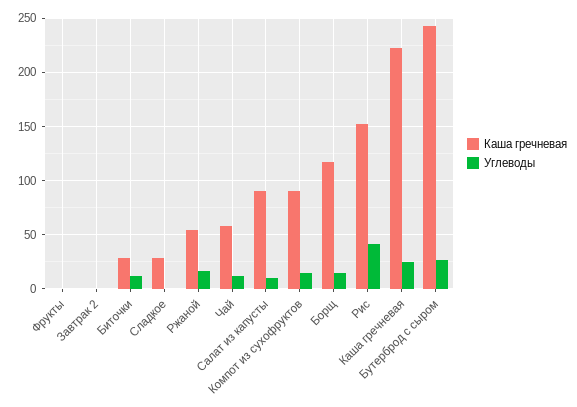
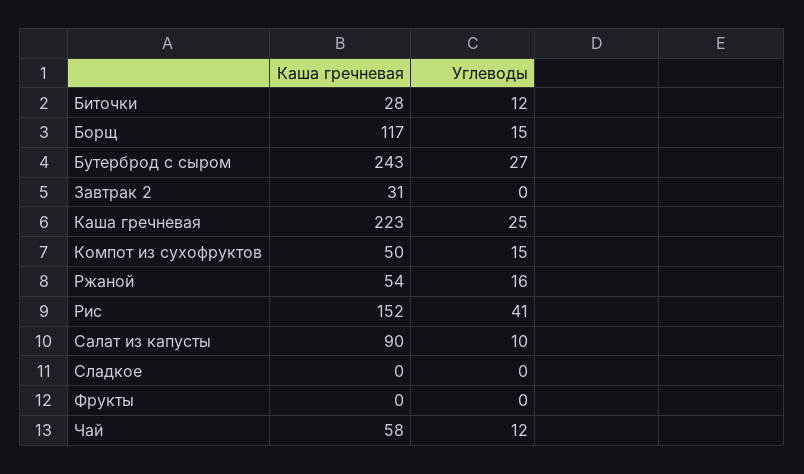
Каша гречневая, Завтрак 2: 0 -> 31
Каша гречневая, Сладкое: 30 -> 0
Каша гречневая, Компот из сухофруктов: 90 -> 50

